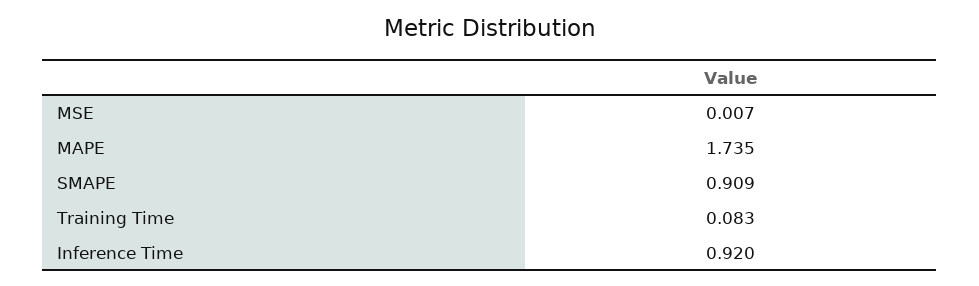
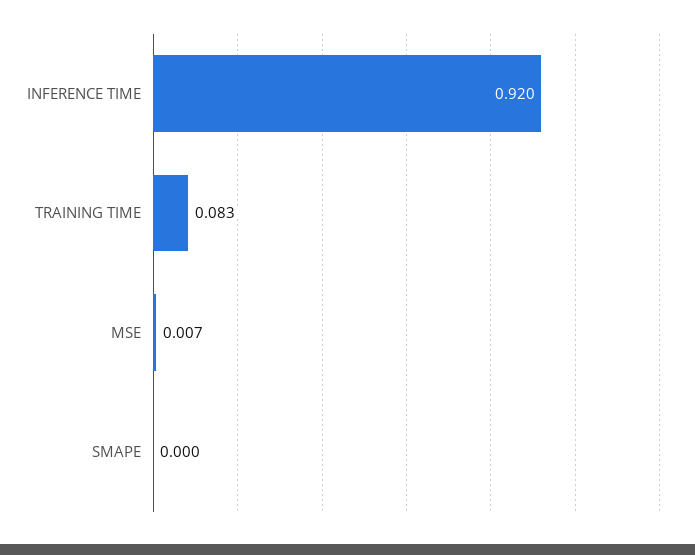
MAPE: 1.735 -> none
SMAPE: 0.909 -> 0

